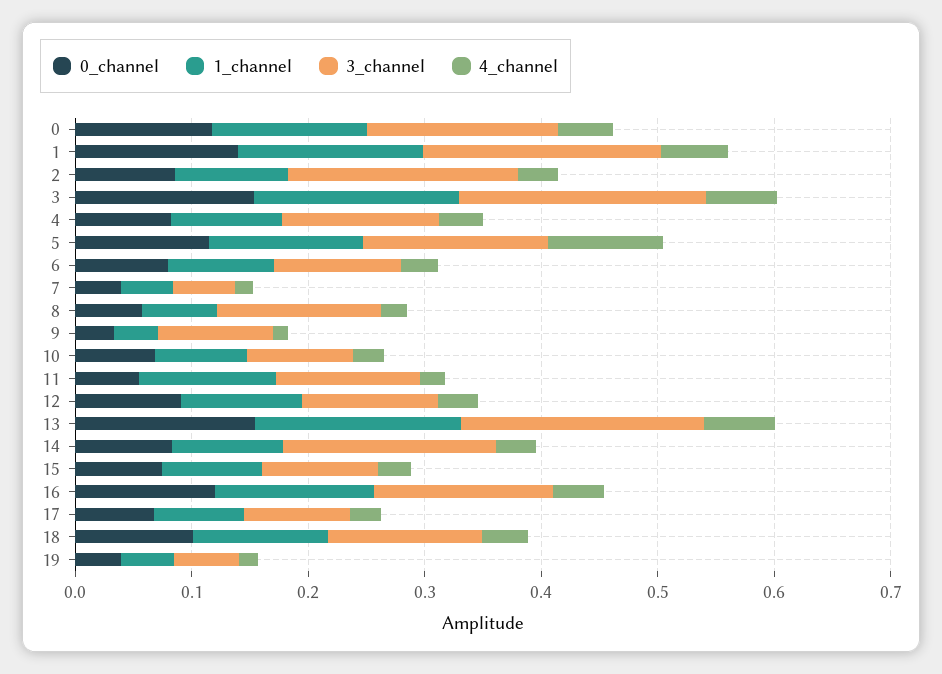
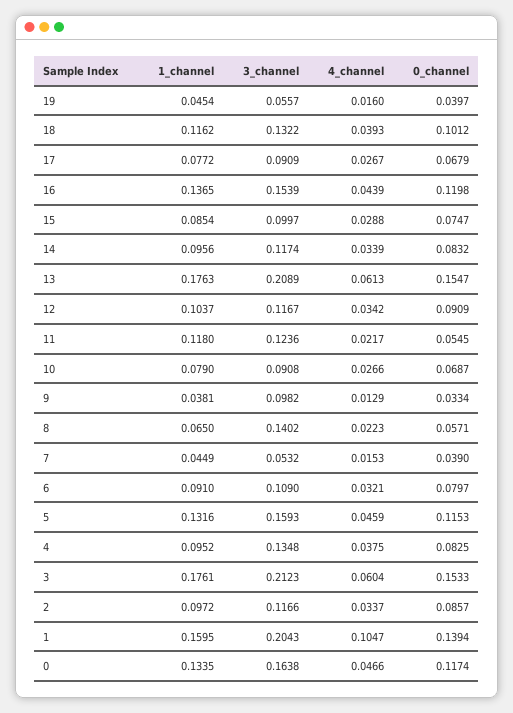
4_channel, 1: 0.06 -> 0.1047
3_channel, 2: 0.2 -> 0.1166
4_channel, 5: 0.1 -> 0.0459
3_channel, 14: 0.18 -> 0.1174

